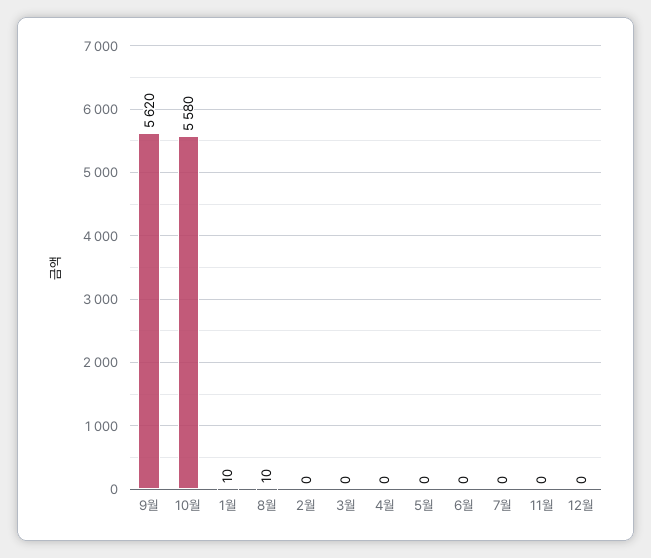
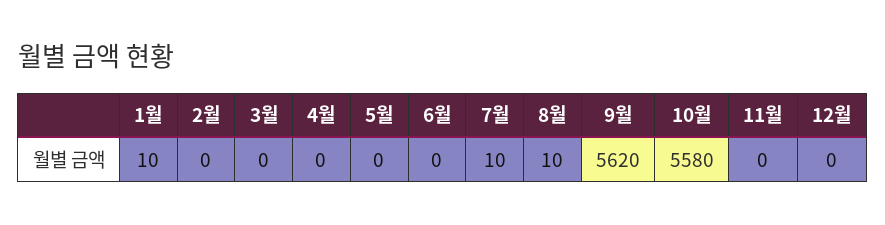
7월: 0 -> 10

